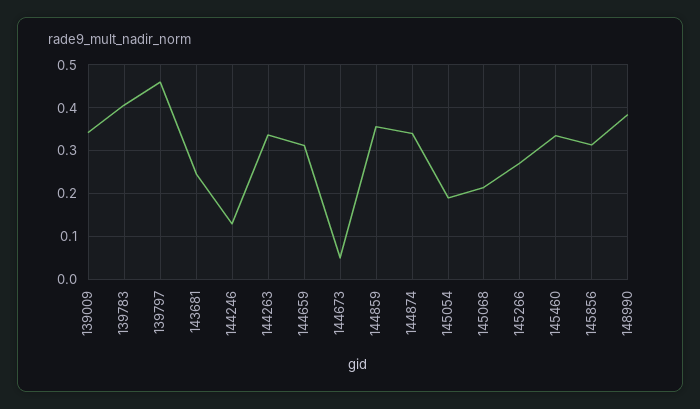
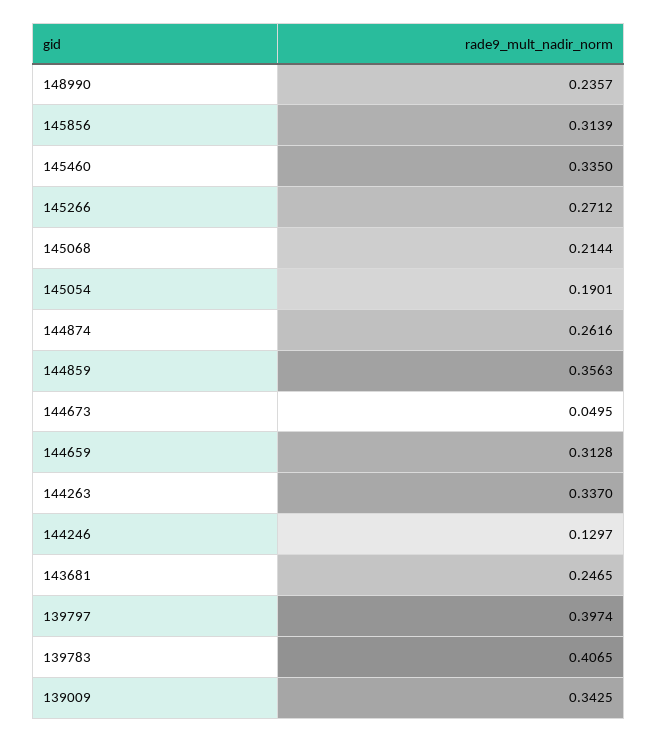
139797: 0.46 -> 0.3974
144874: 0.34 -> 0.2616
148990: 0.38 -> 0.2357

